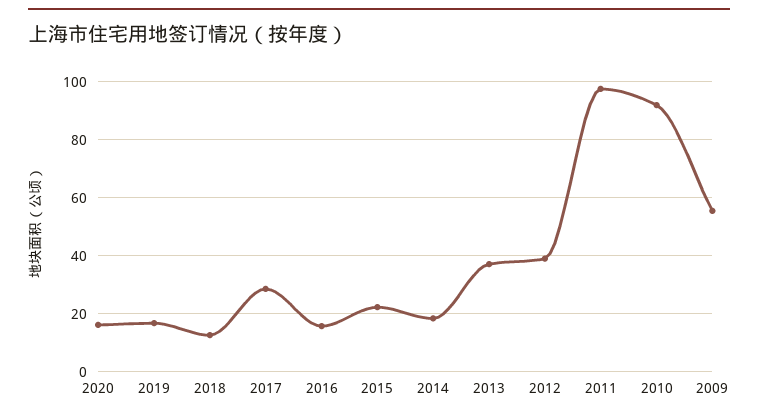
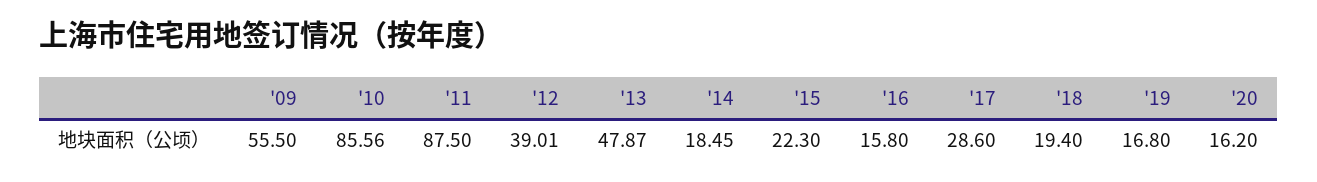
2018: 12.5 -> 19.4
2013: 37.5 -> 47.87
2011: 97.5 -> 87.5
2010: 92.5 -> 85.56

